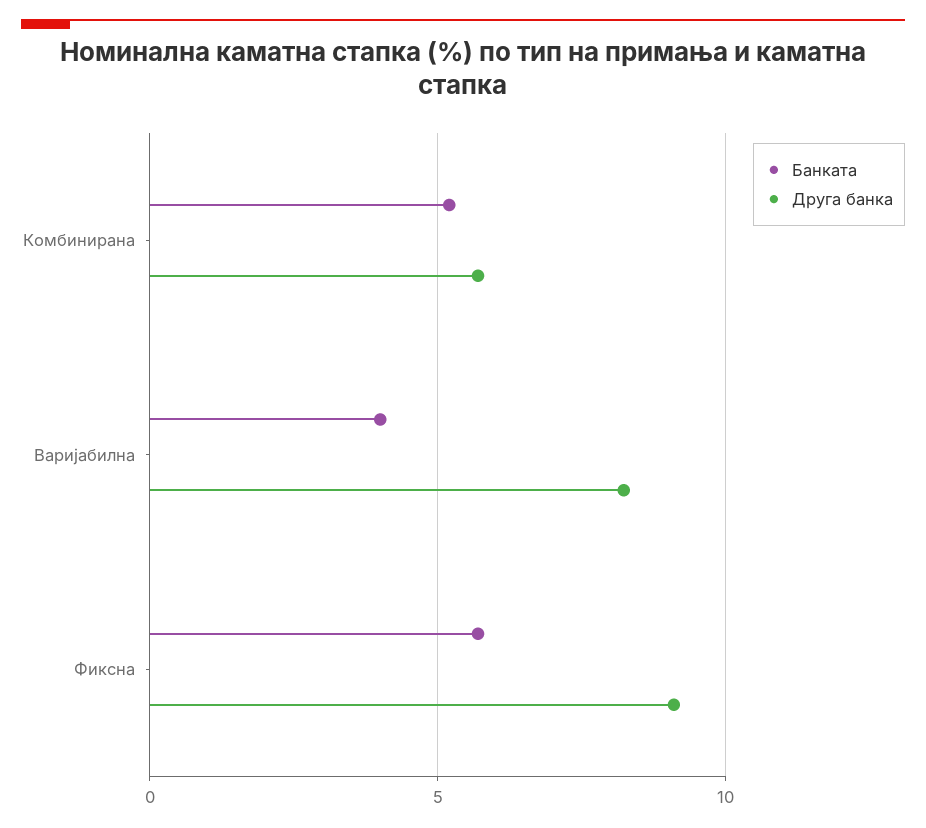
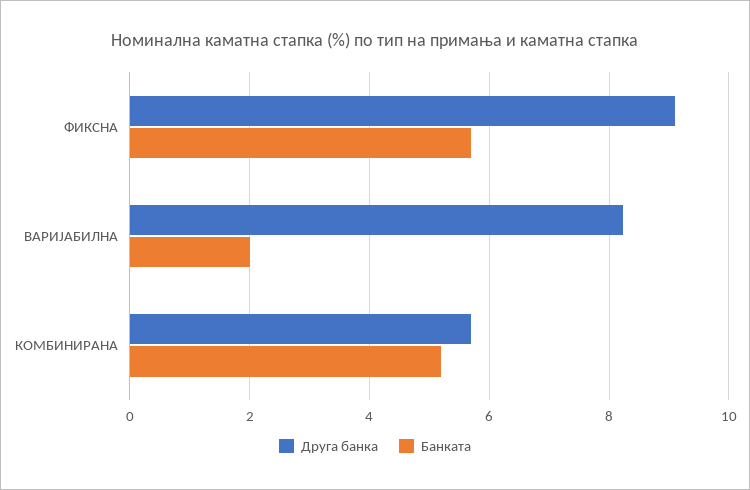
Банката, Варијабилна: 4 -> 2

